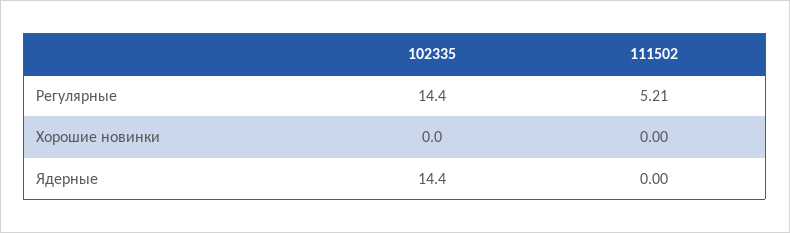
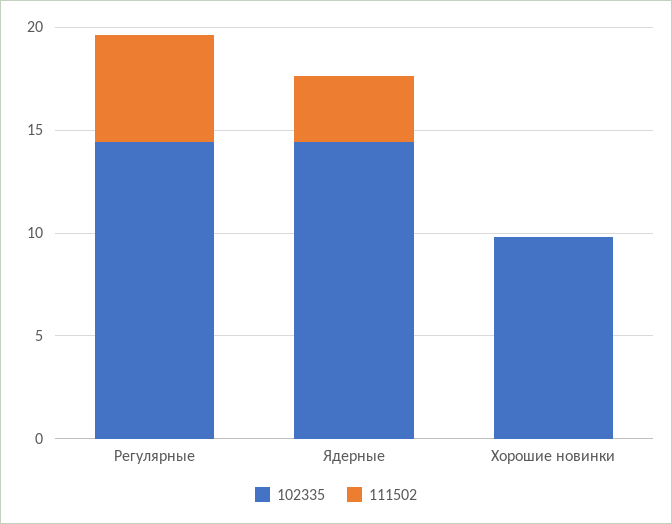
102335, Хорошие новинки: 0 -> 10
111502, Ядерные: 0 -> 3

